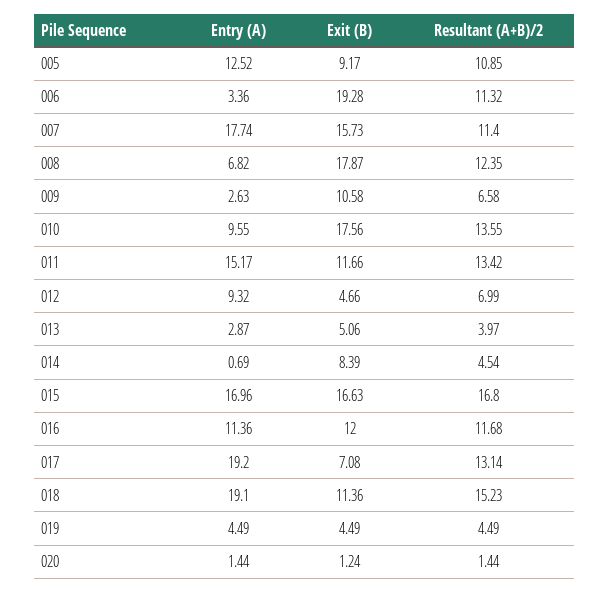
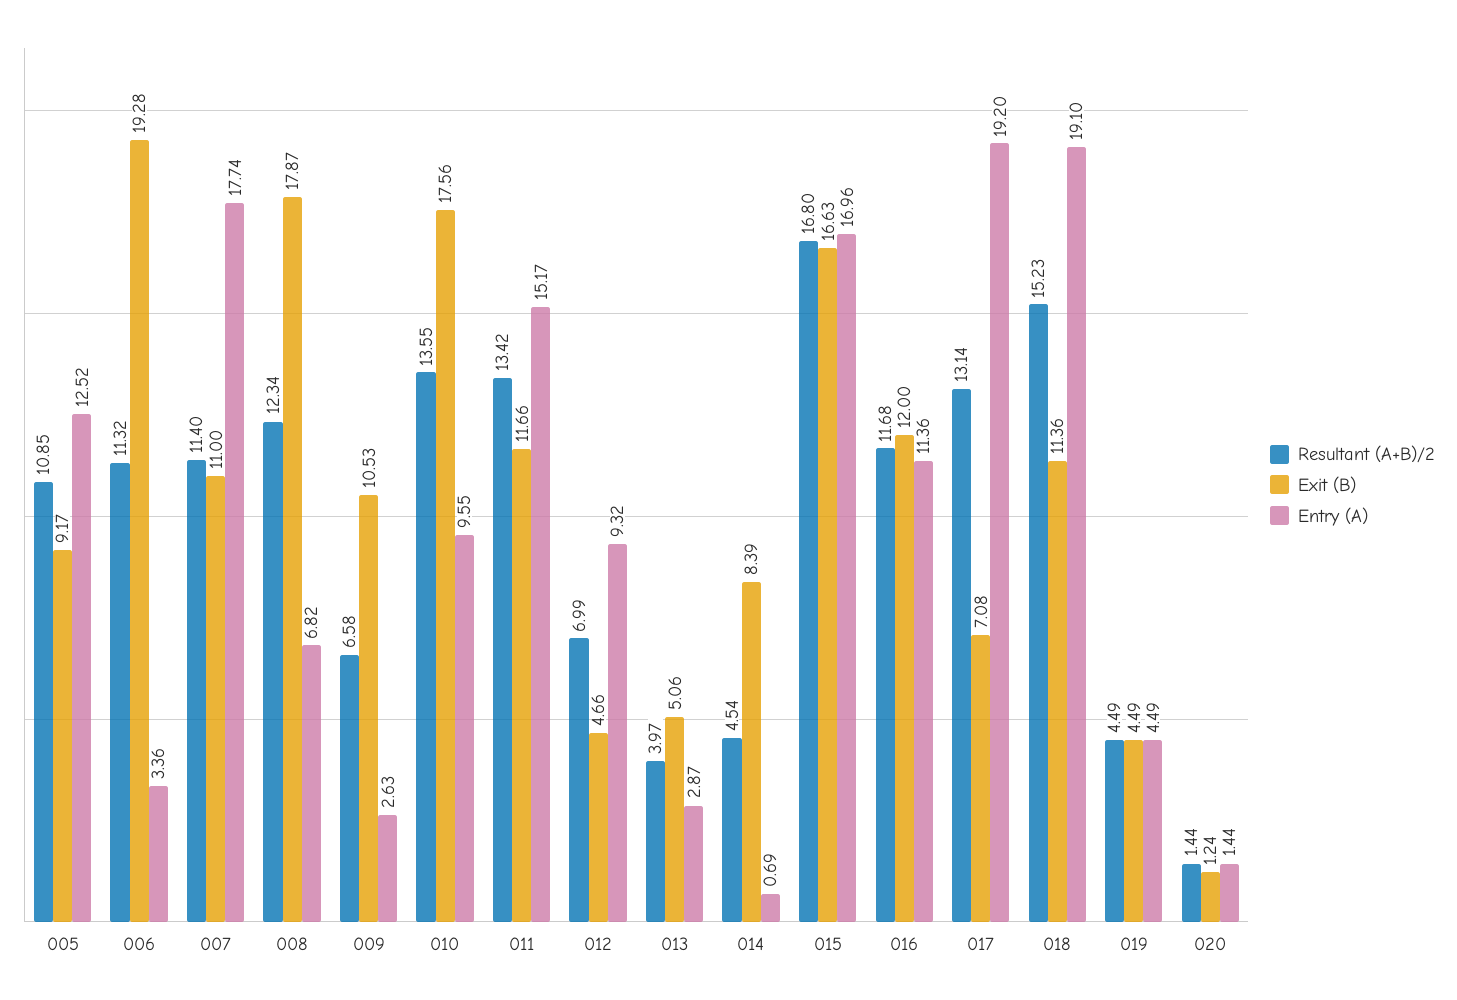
Exit (B), 007: 15.73 -> 11
Resultant (A+B)/2, 008: 12.35 -> 12.34
Exit (B), 009: 10.58 -> 10.53

